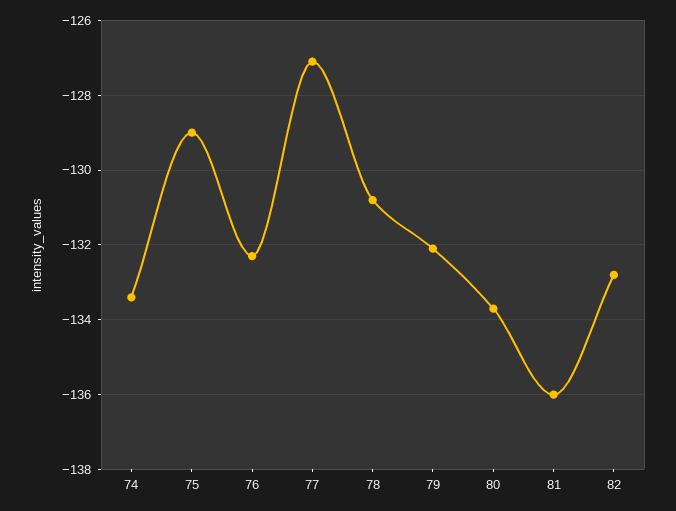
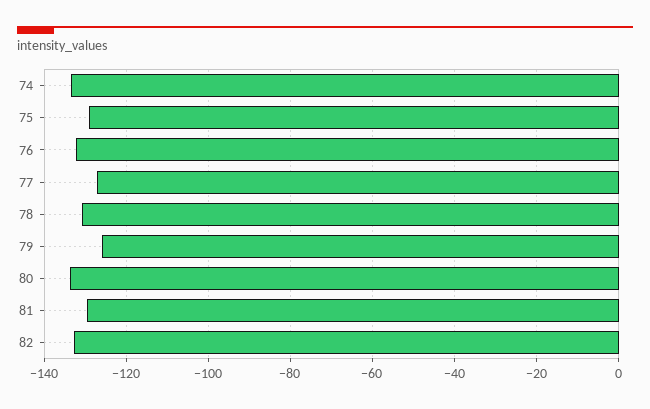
79: -132 -> -126
81: -136 -> -130

